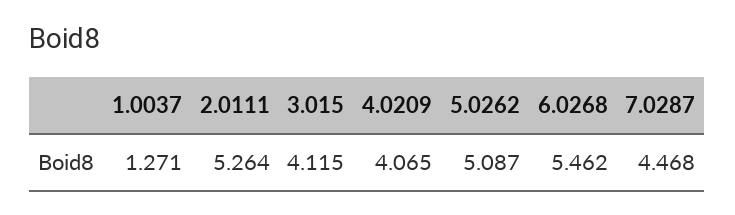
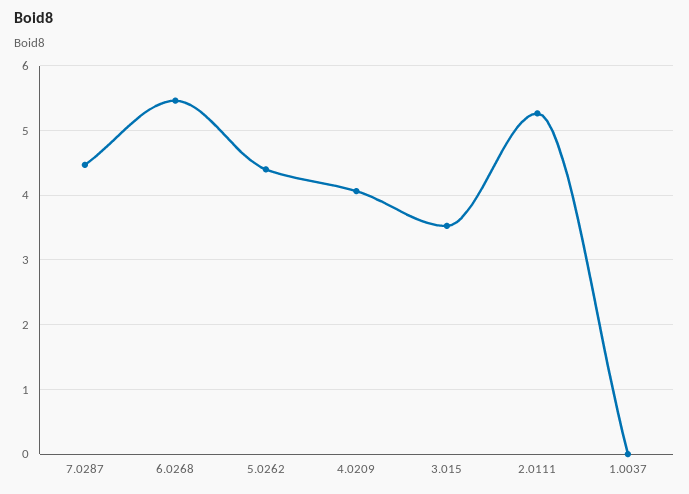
1.0037: 1.271 -> 0
3.015: 4.115 -> 3.5
5.0262: 5.087 -> 4.4

